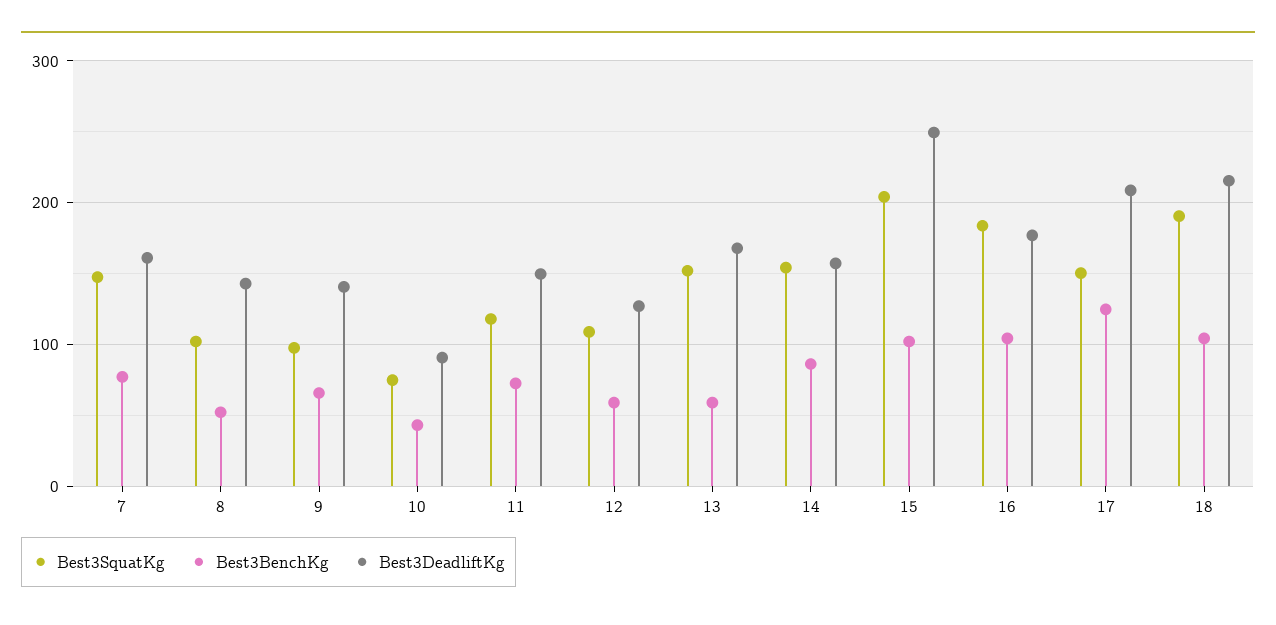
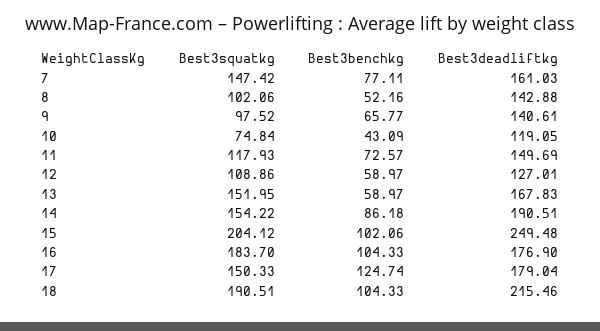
Best3DeadliftKg, 10: 90 -> 119.05
Best3DeadliftKg, 14: 160 -> 190.51
Best3DeadliftKg, 17: 210 -> 179.04

